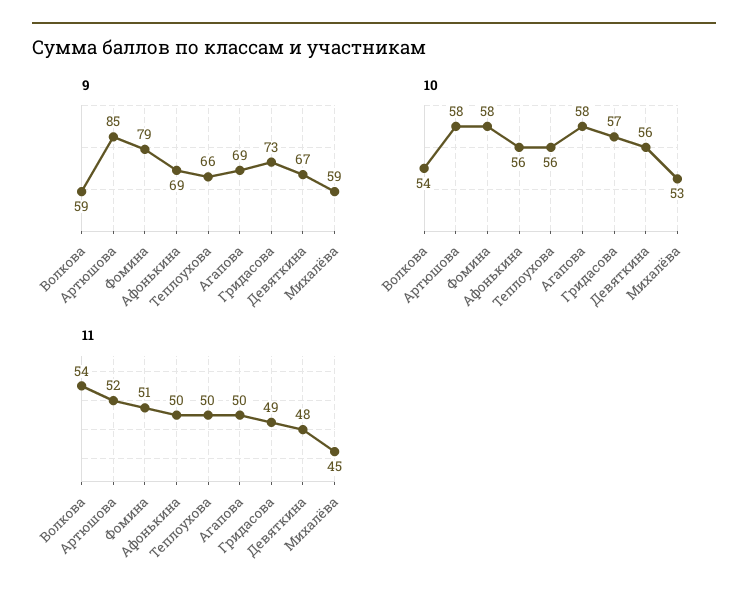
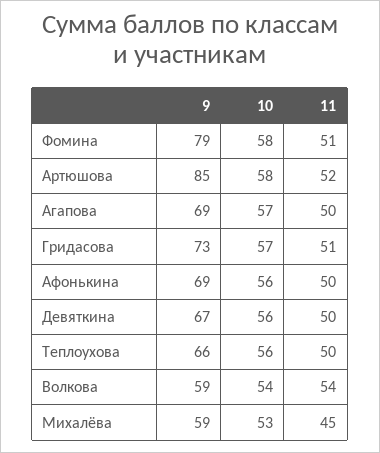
10, Агапова: 58 -> 57
11, Гридасова: 49 -> 51
11, Девяткина: 48 -> 50

